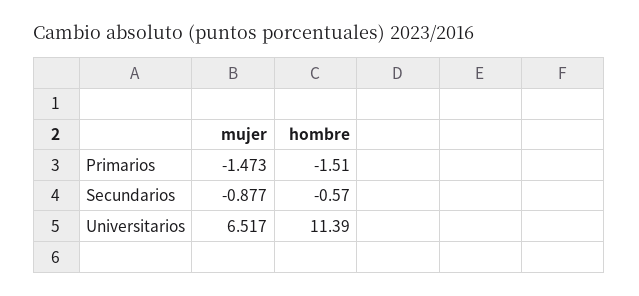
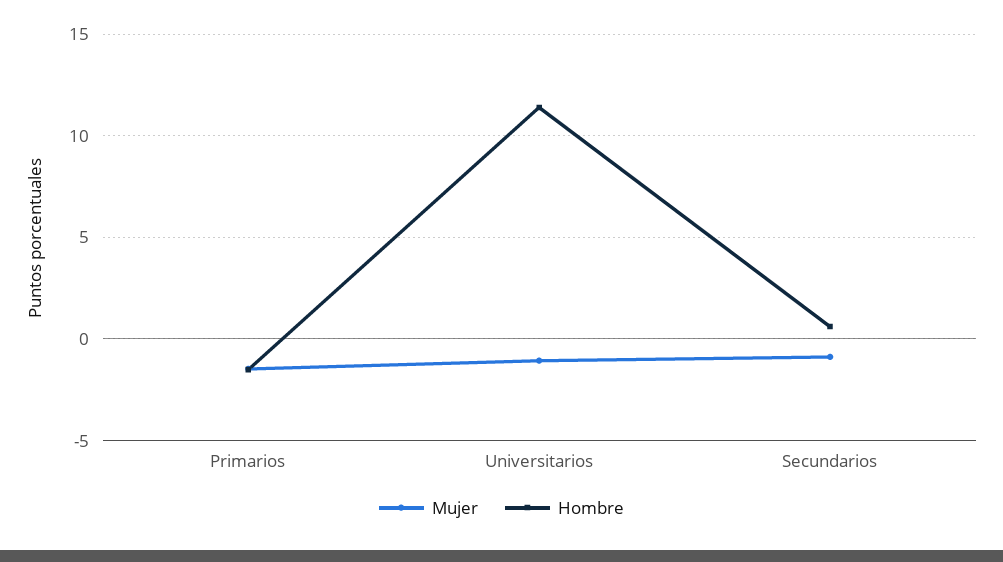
hombre, Secundarios: -0.57 -> 0.5
mujer, Universitarios: 6.517 -> -1

